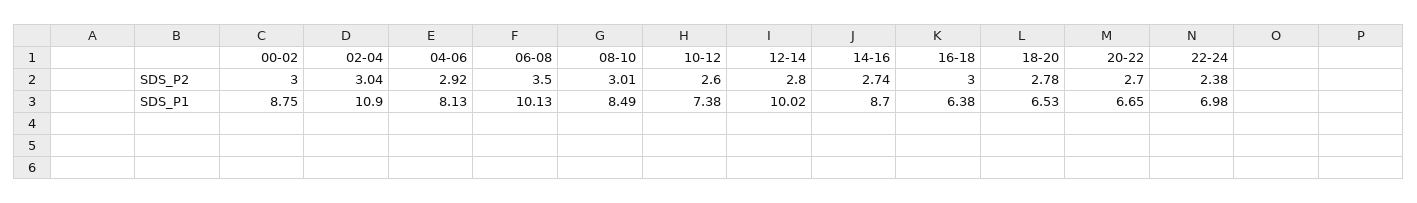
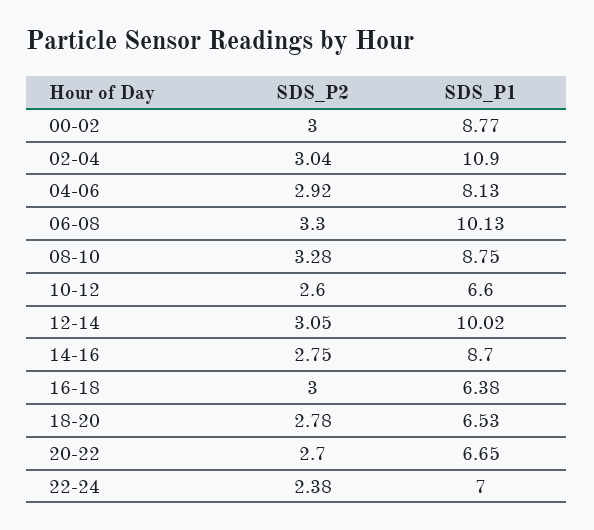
06-08, SDS_P2: 3.5 -> 3.3
08-10, SDS_P2: 3.01 -> 3.28
12-14, SDS_P2: 2.8 -> 3.05
14-16, SDS_P2: 2.74 -> 2.75
00-02, SDS_P1: 8.75 -> 8.77
08-10, SDS_P1: 8.49 -> 8.75
10-12, SDS_P1: 7.38 -> 6.6
22-24, SDS_P1: 6.98 -> 7

